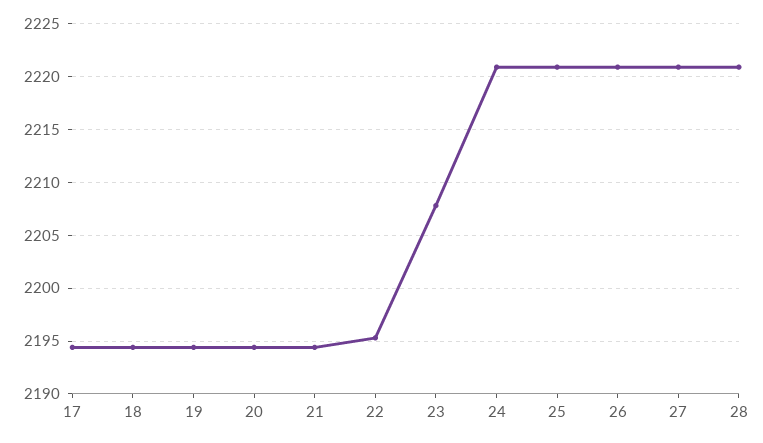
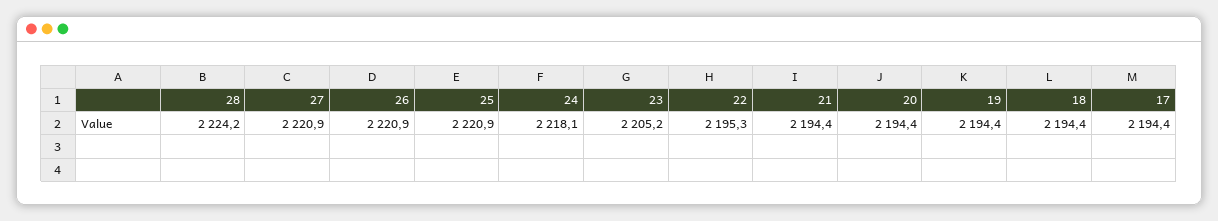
23: 2208 -> 2205.2
24: 2221 -> 2218.1
28: 2221 -> 2224.2

